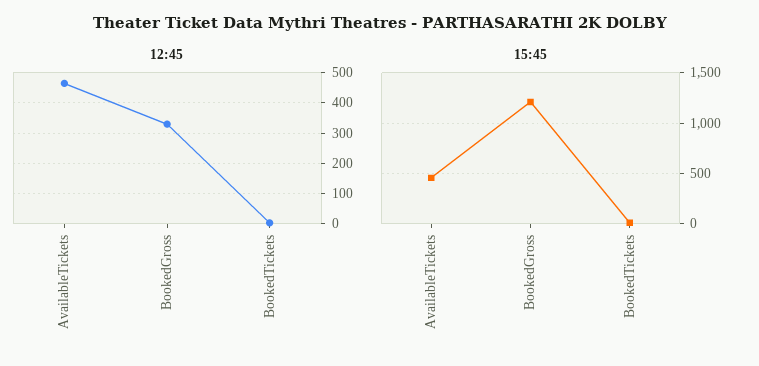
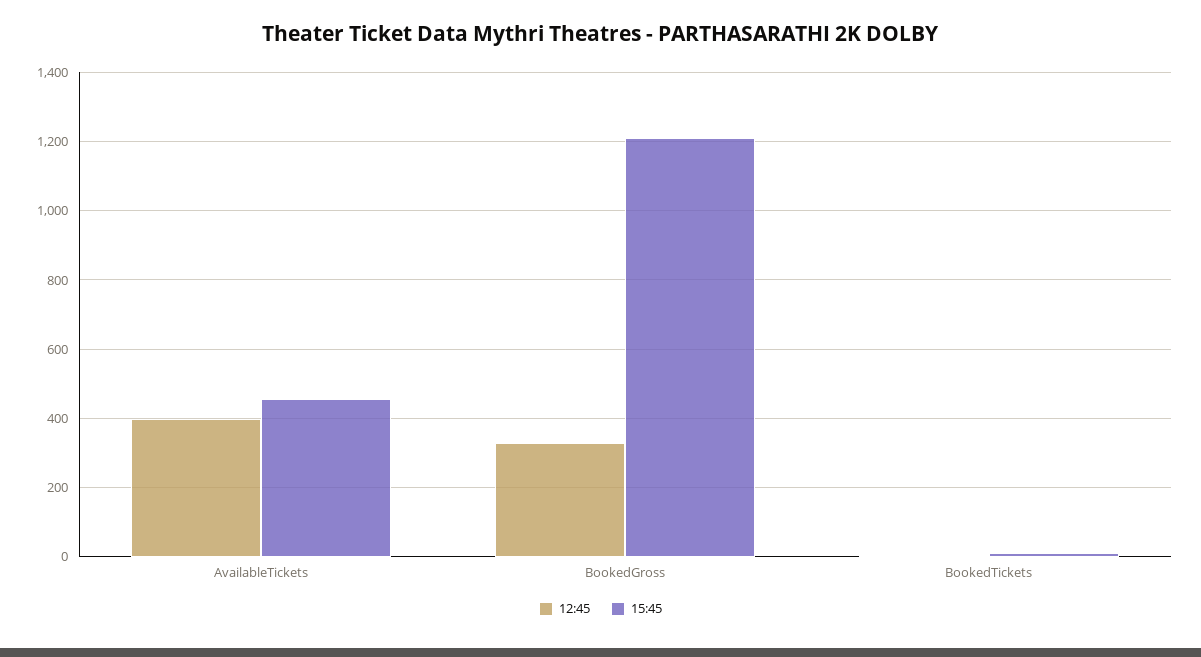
12:45, AvailableTickets: 460 -> 400

